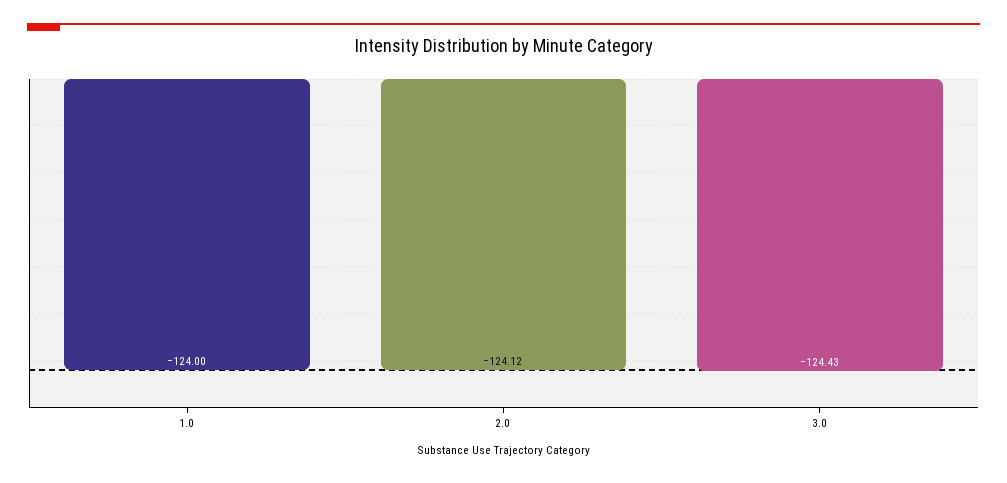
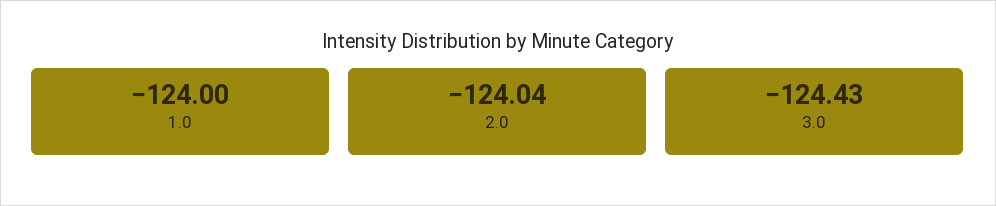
2.0: -124.12 -> -124.04

